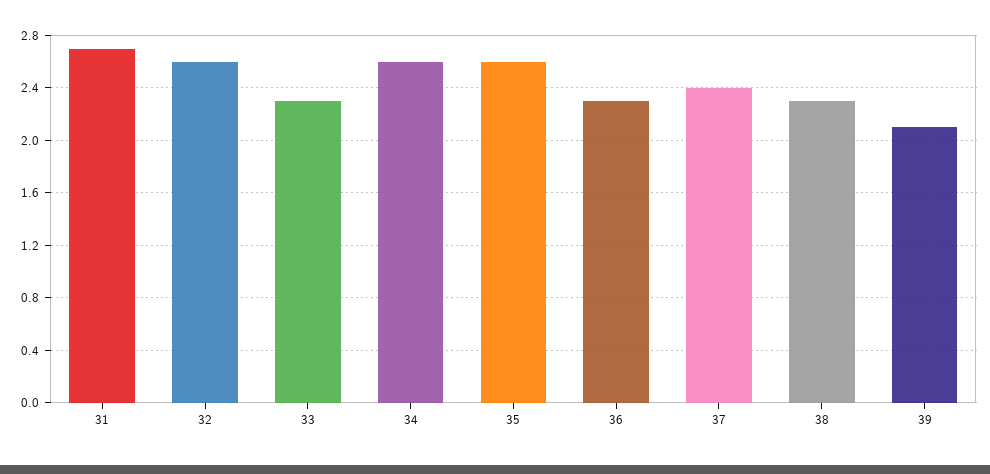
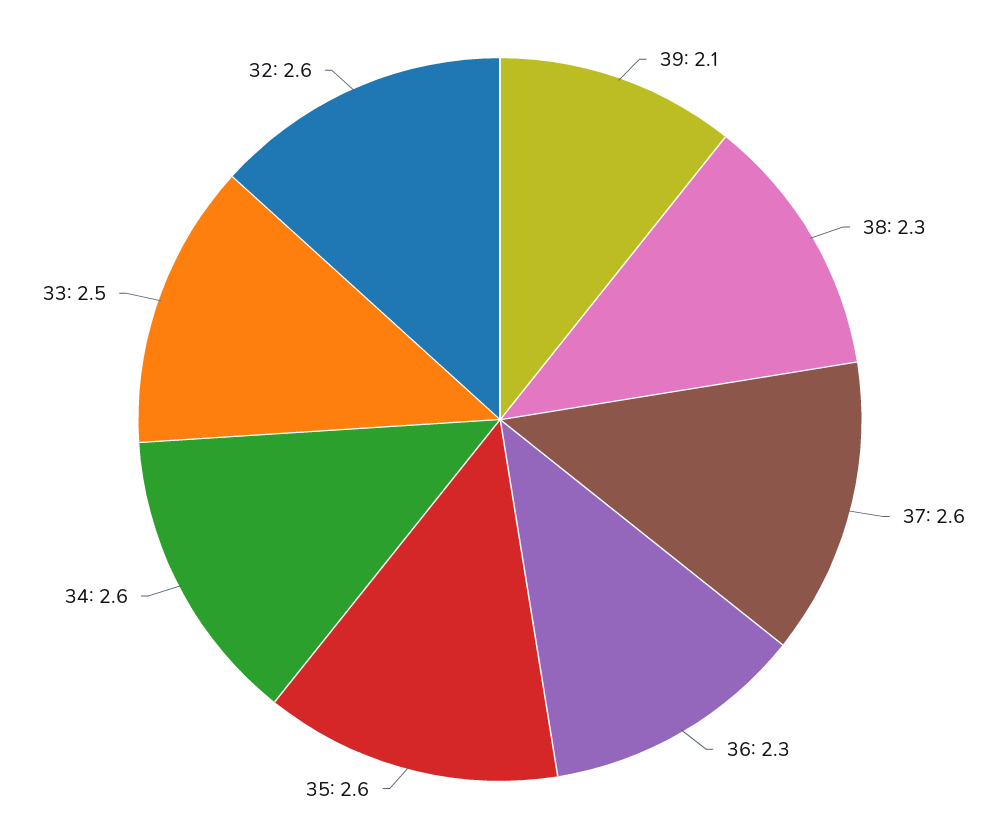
31: 2.7 -> none
33: 2.3 -> 2.5
37: 2.4 -> 2.6

